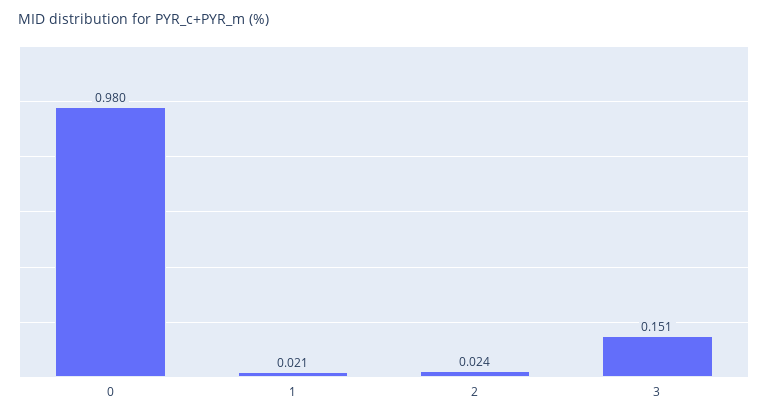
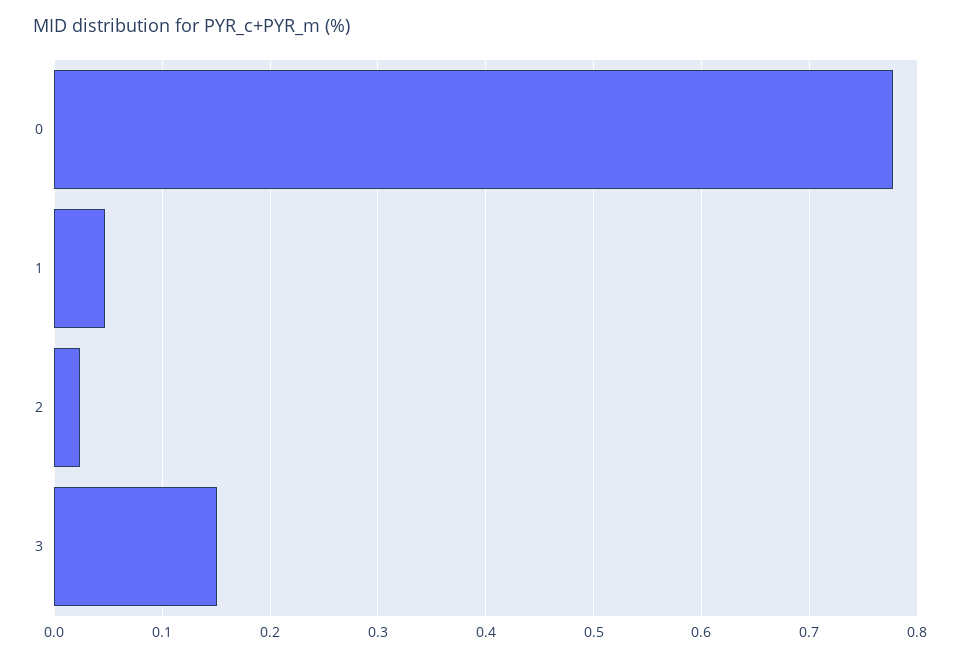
0: 0.98 -> 0.78
1: 0.021 -> 0.05

